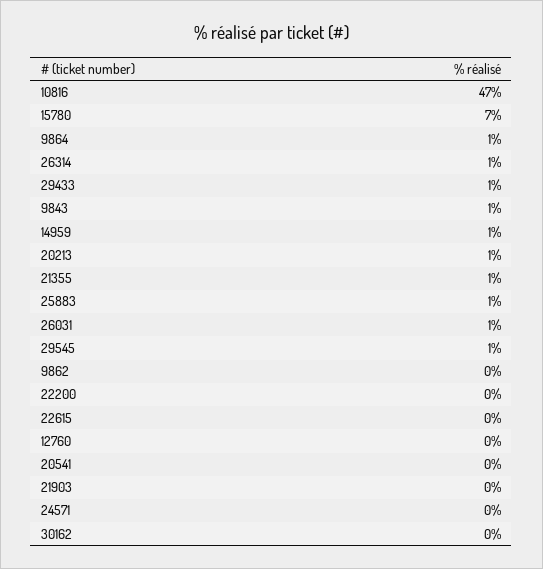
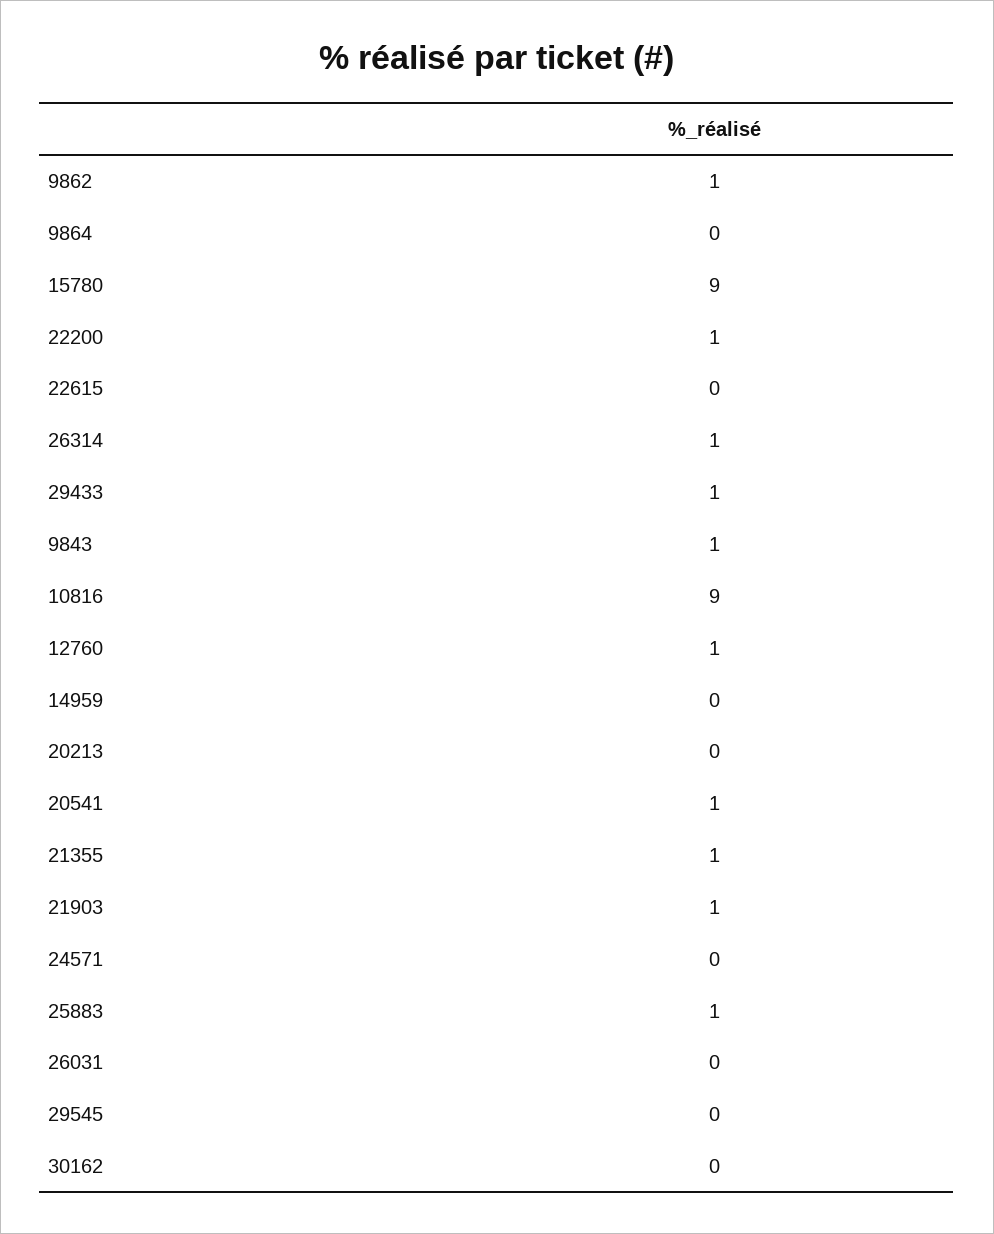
10816: 47 -> 9
15780: 7 -> 9
9864: 1 -> 0
14959: 1 -> 0
20213: 1 -> 0
26031: 1 -> 0
29545: 1 -> 0
9862: 0 -> 1
22200: 0 -> 1
12760: 0 -> 1
20541: 0 -> 1
21903: 0 -> 1

